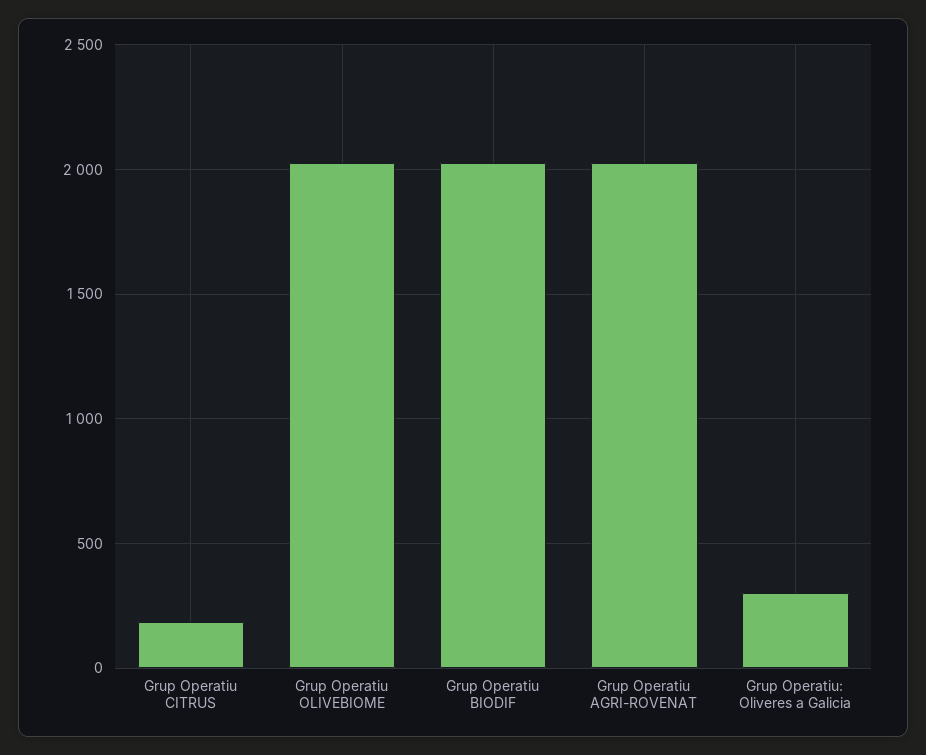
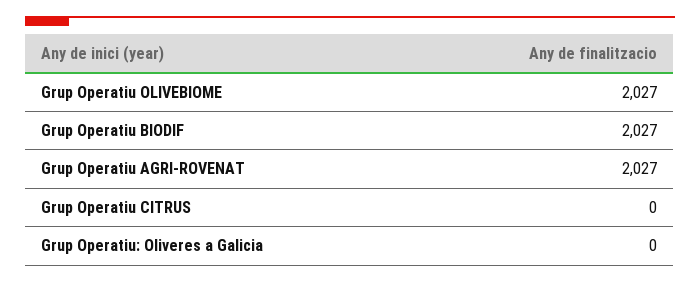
Grup Operatiu CITRUS: 200 -> 0
Grup Operatiu: Oliveres a Galicia: 300 -> 0

